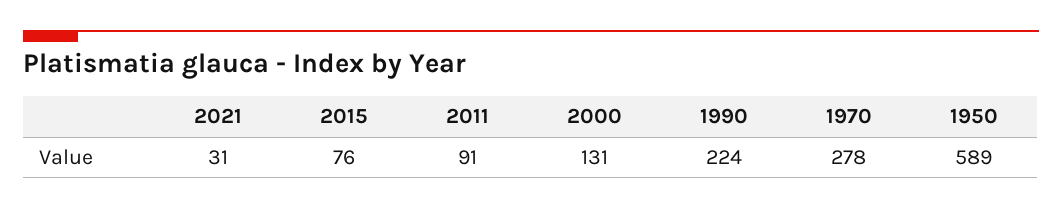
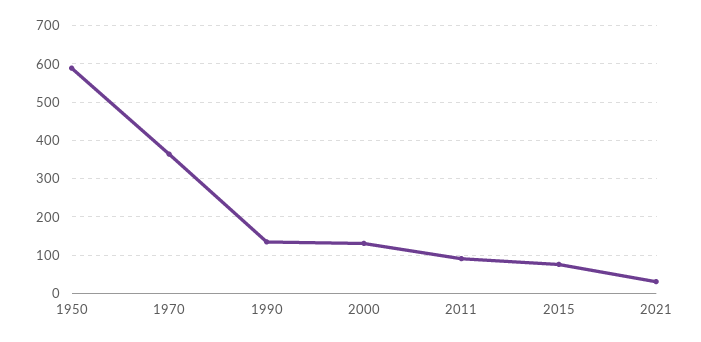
1990: 224 -> 140
1970: 278 -> 360

